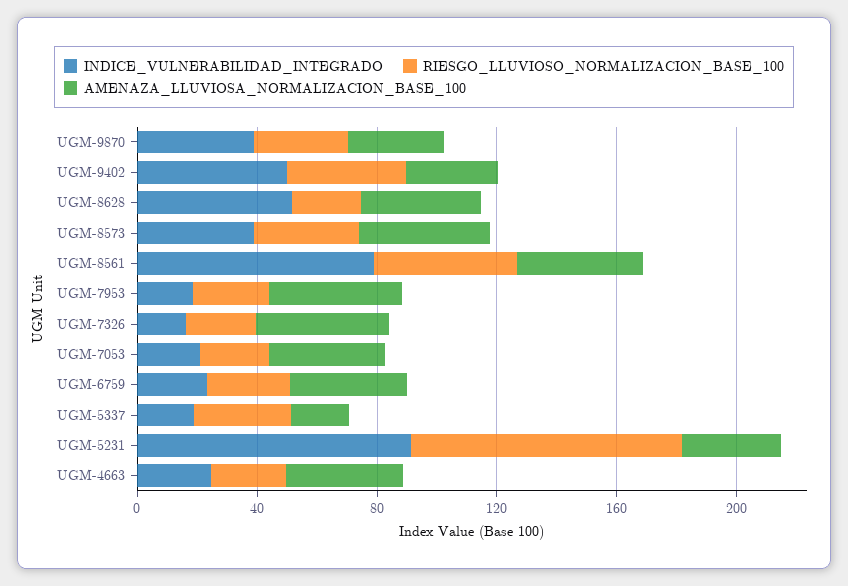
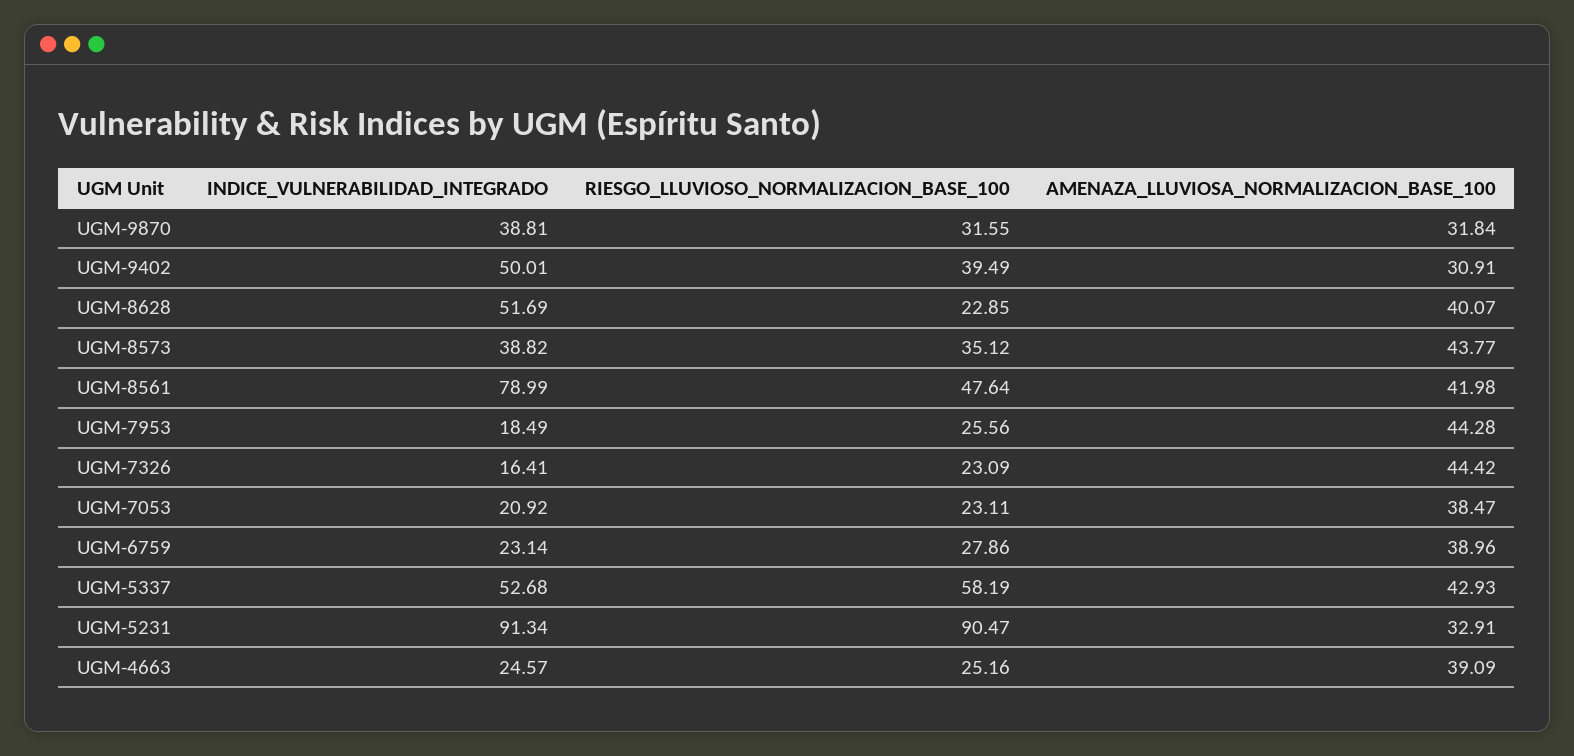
INDICE_VULNERABILIDAD_INTEGRADO, UGM-5337: 20 -> 52.68
RIESGO_LLUVIOSO_NORMALIZACION_BASE_100, UGM-5337: 30 -> 58.19
AMENAZA_LLUVIOSA_NORMALIZACION_BASE_100, UGM-5337: 20 -> 42.93

